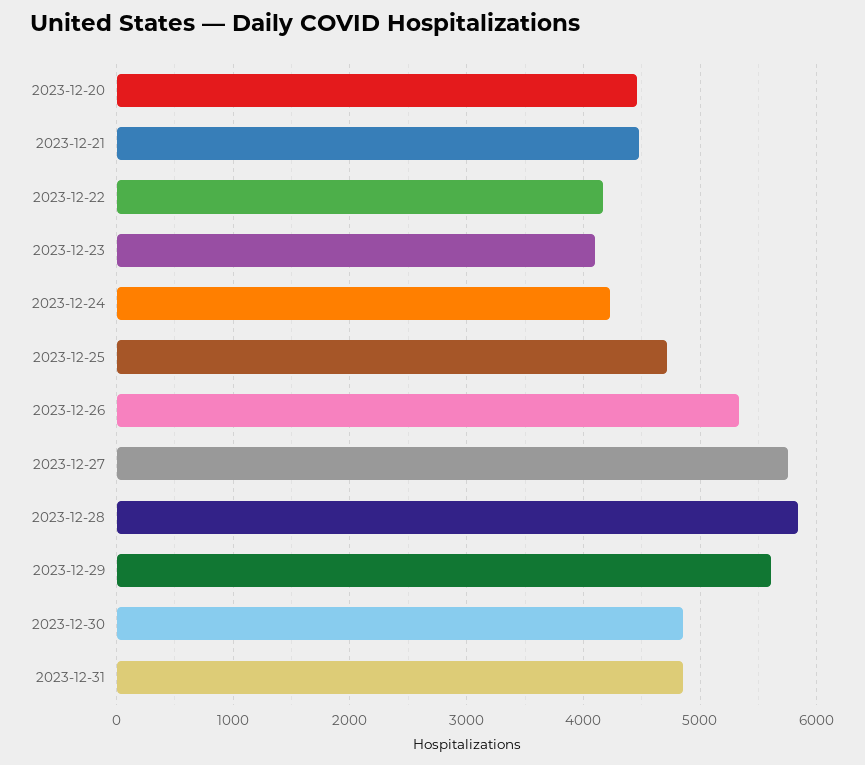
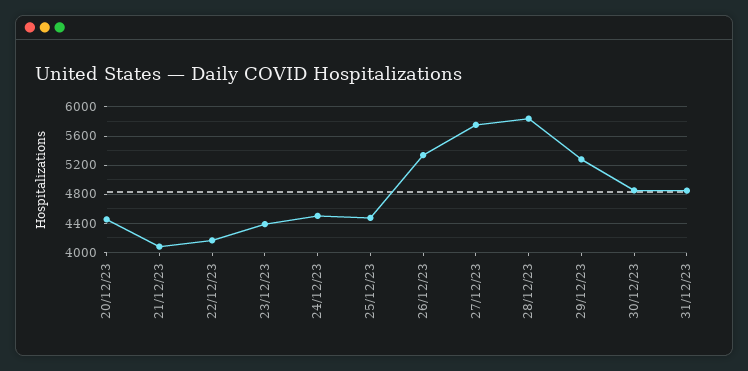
2023-12-21: 4500 -> 4100
2023-12-23: 4100 -> 4400
2023-12-24: 4200 -> 4500
2023-12-25: 4700 -> 4500
2023-12-29: 5600 -> 5300

